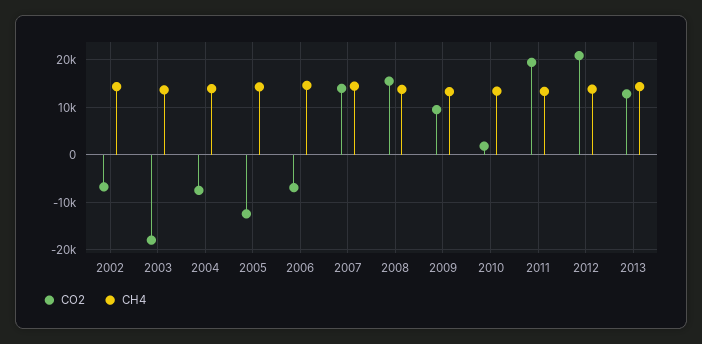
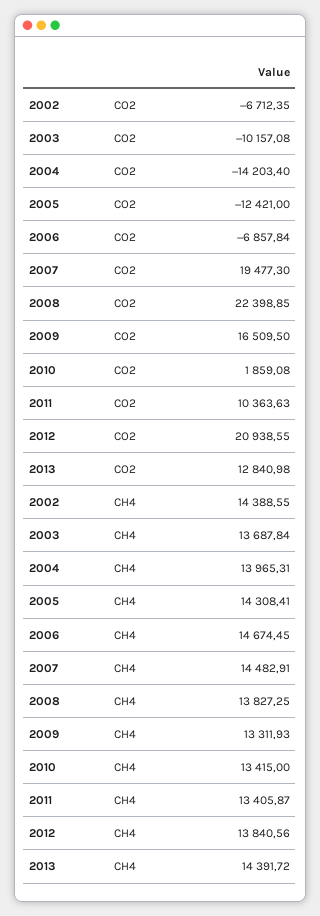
CO2, 2003: -18000 -> -10157.08
CO2, 2004: -8000 -> -14203.4
CO2, 2007: 14000 -> 19477.3
CO2, 2008: 16000 -> 22398.85
CO2, 2009: 10000 -> 16509.5
CO2, 2011: 20000 -> 10363.63

